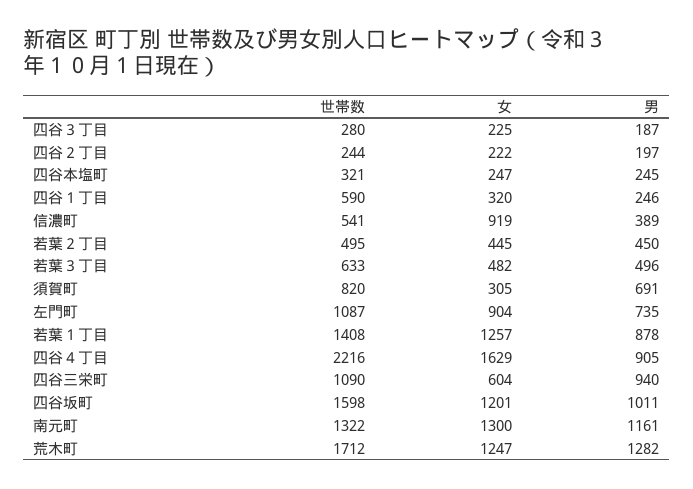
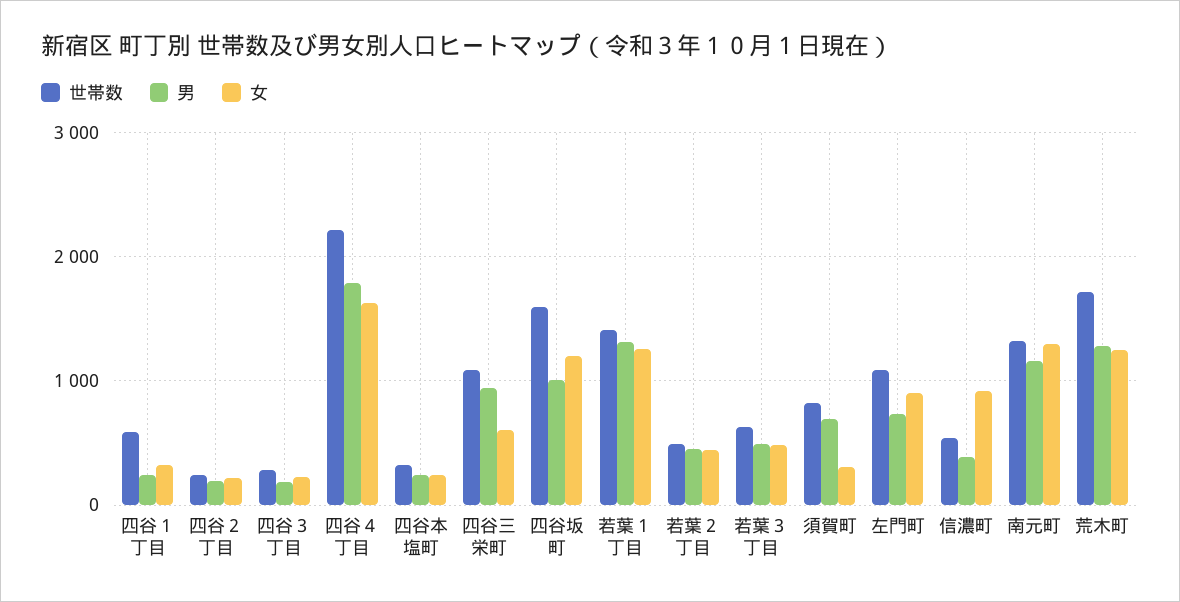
男, 若葉１丁目: 878 -> 1300
男, 四谷４丁目: 905 -> 1800

